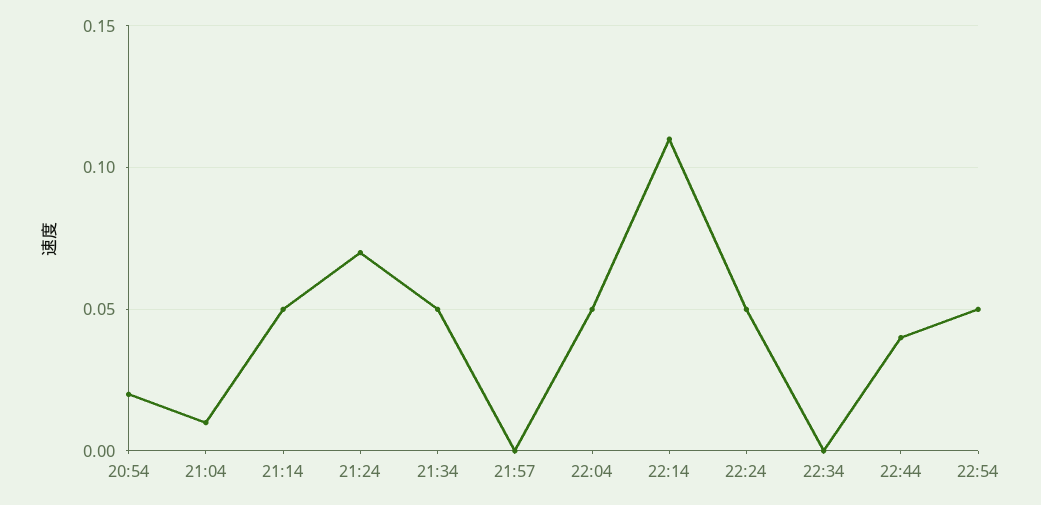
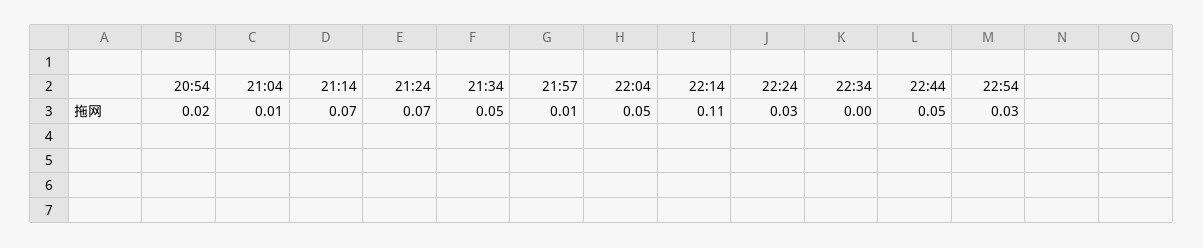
21:14: 0.05 -> 0.07
21:57: 0 -> 0.01
22:24: 0.05 -> 0.03
22:44: 0.04 -> 0.05
22:54: 0.05 -> 0.03

